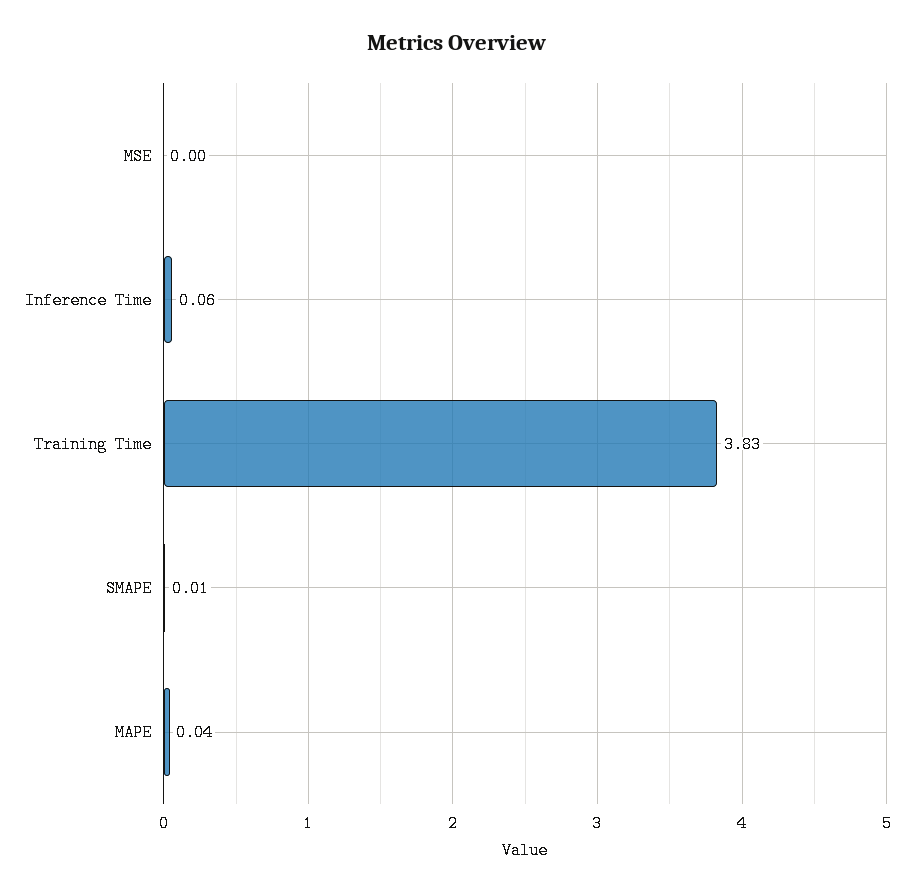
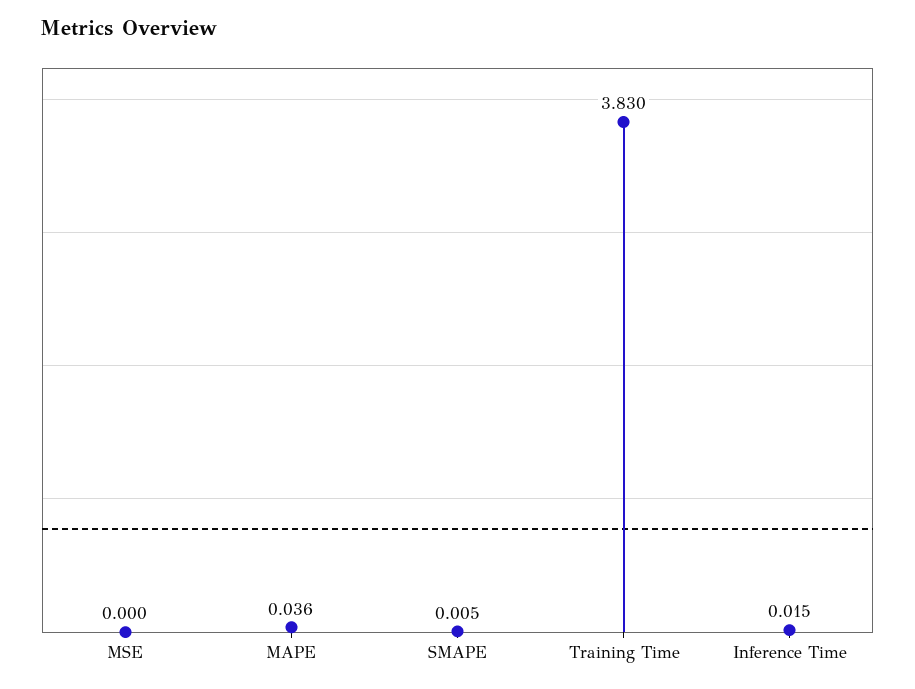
Inference Time: 0.06 -> 0.015

